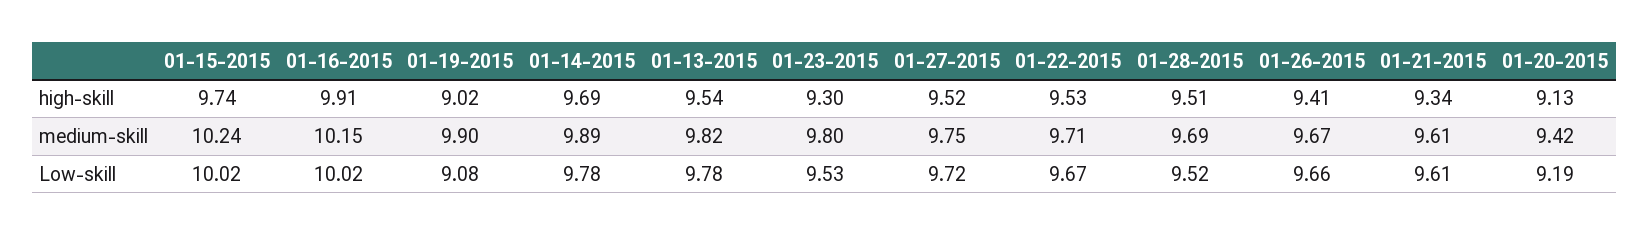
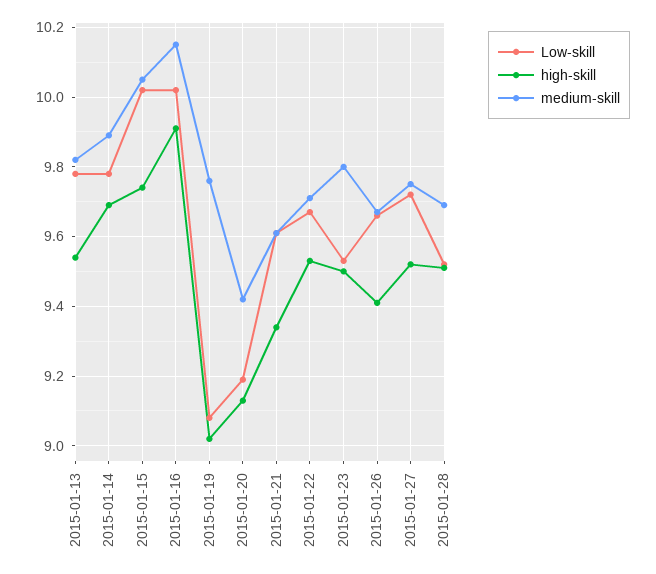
high-skill, 01-23-2015: 9.3 -> 9.5
medium-skill, 01-15-2015: 10.24 -> 10.05
medium-skill, 01-19-2015: 9.9 -> 9.75

